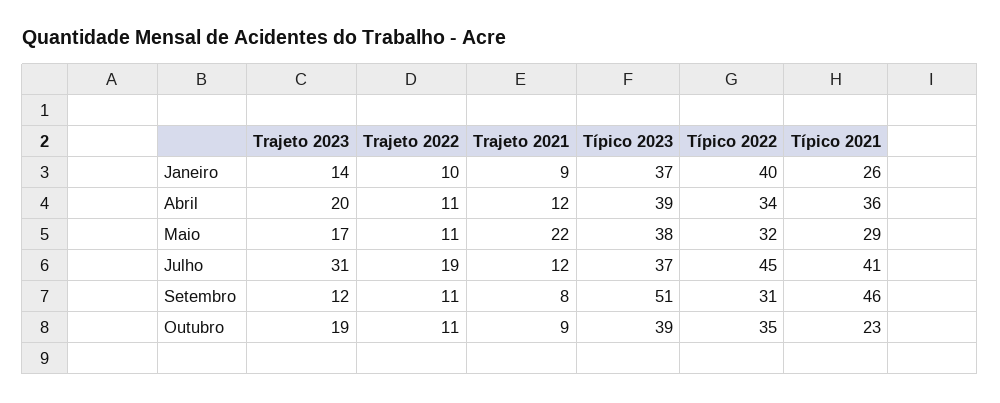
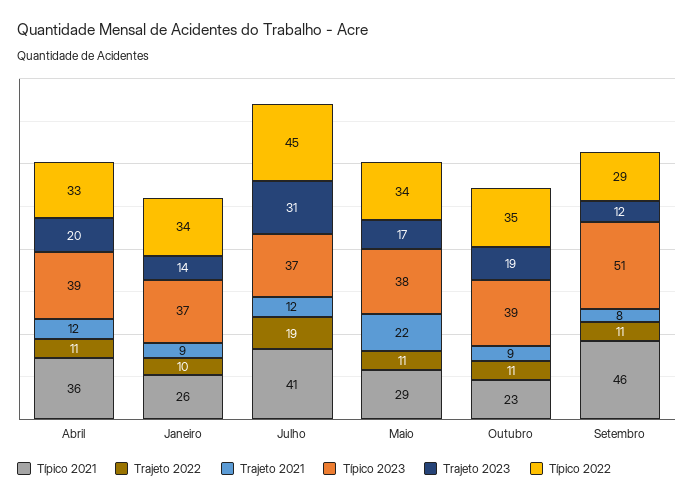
Típico 2022, Janeiro: 40 -> 34
Típico 2022, Abril: 34 -> 33
Típico 2022, Maio: 32 -> 34
Típico 2022, Setembro: 31 -> 29

